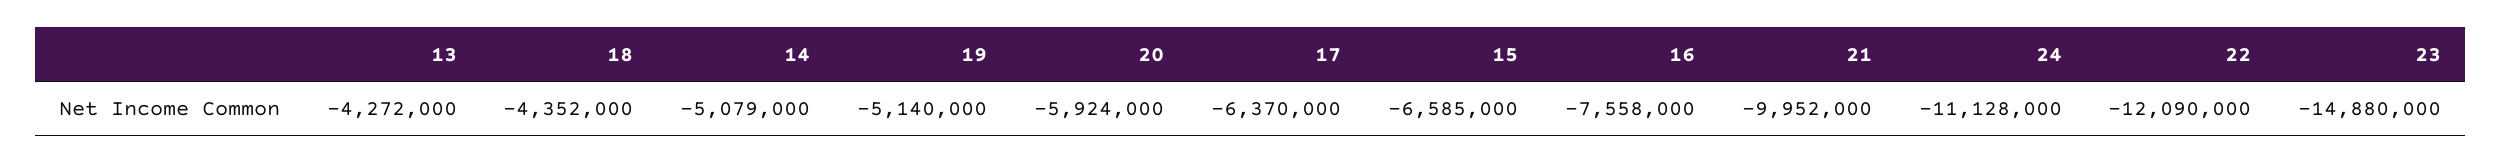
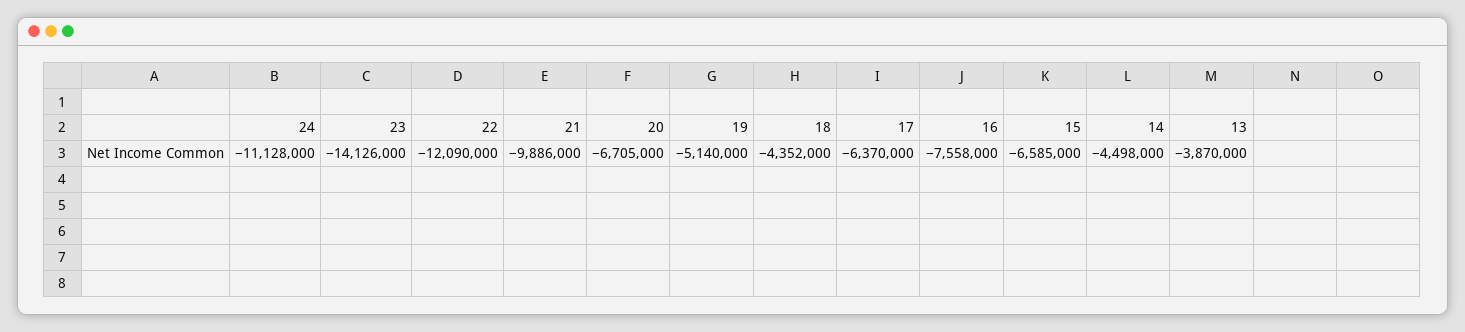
13: -4272000 -> -3870000
14: -5079000 -> -4498000
20: -5924000 -> -6705000
21: -9952000 -> -9886000
23: -14880000 -> -14126000

